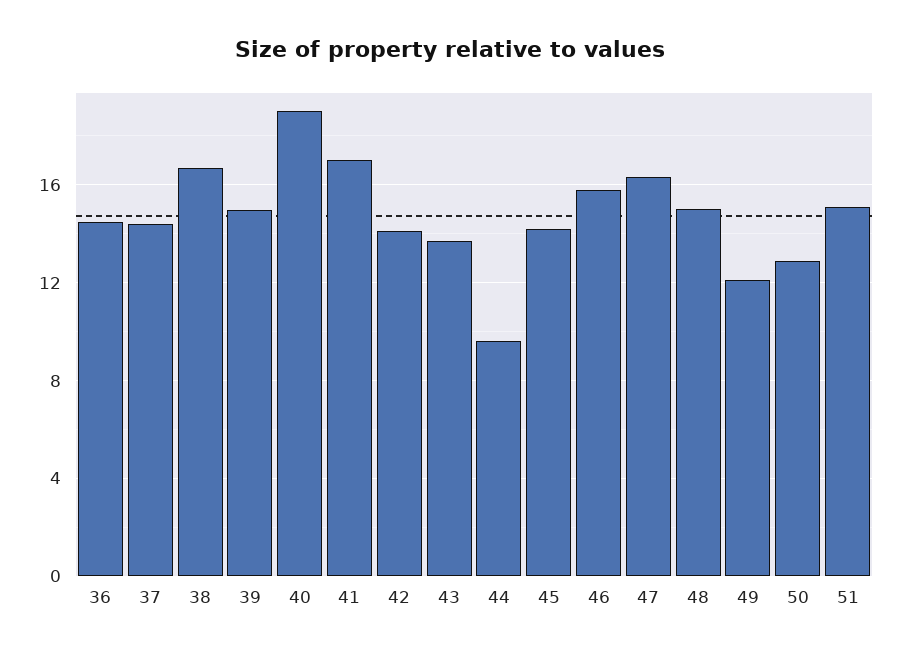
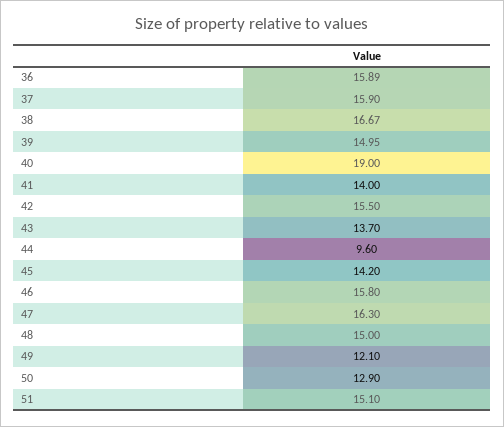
36: 14.5 -> 15.89
37: 14.5 -> 15.9
41: 17 -> 14
42: 14 -> 15.5

